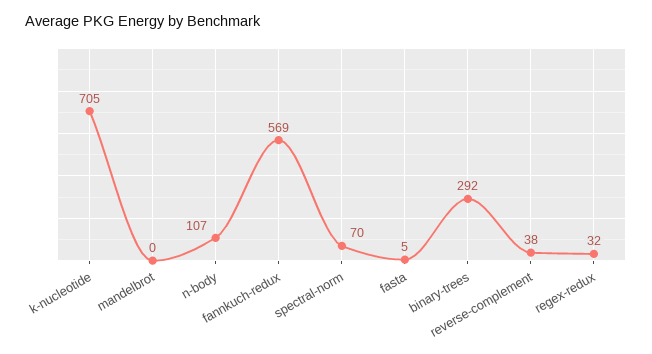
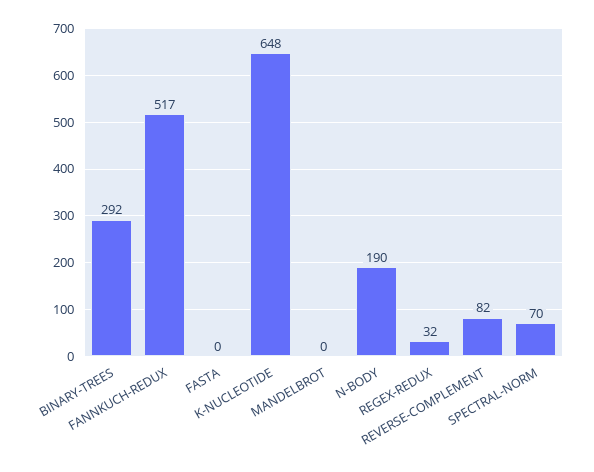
k-nucleotide: 705 -> 648
n-body: 107 -> 190
fannkuch-redux: 569 -> 517
fasta: 5 -> 0
reverse-complement: 38 -> 82

